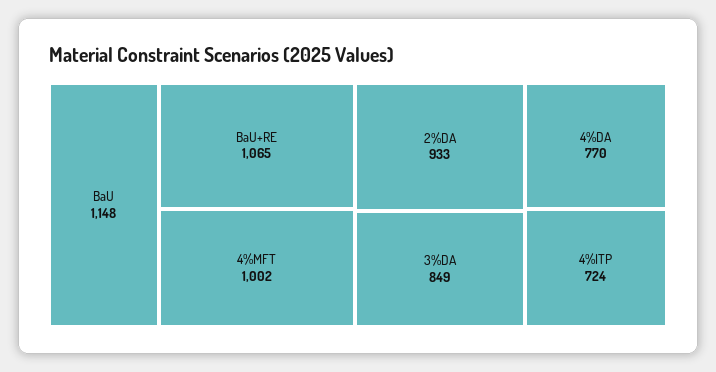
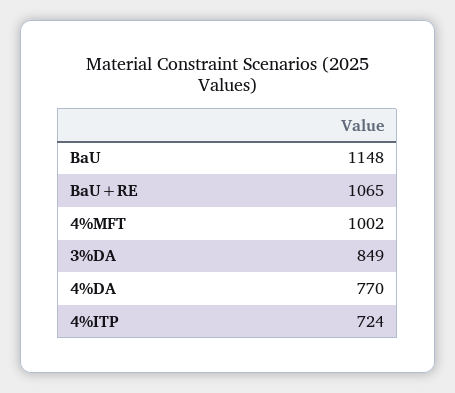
2%DA: 933 -> none

